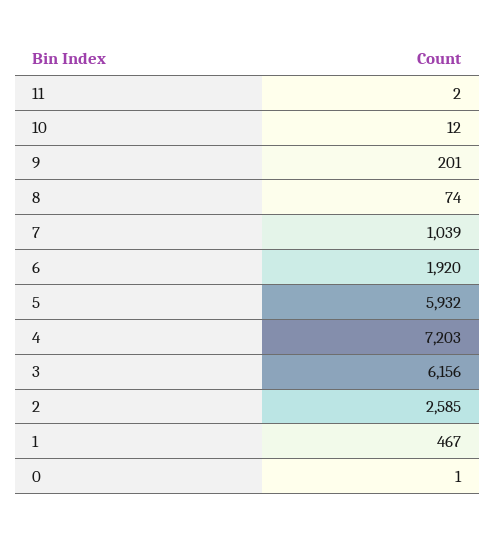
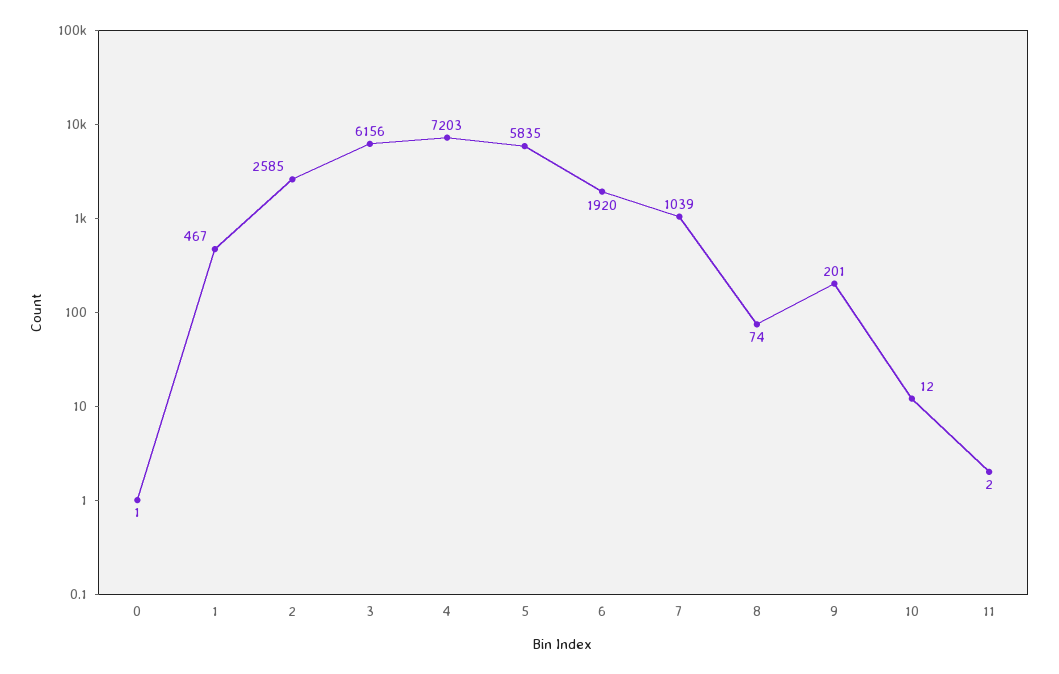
5: 5932 -> 5835

